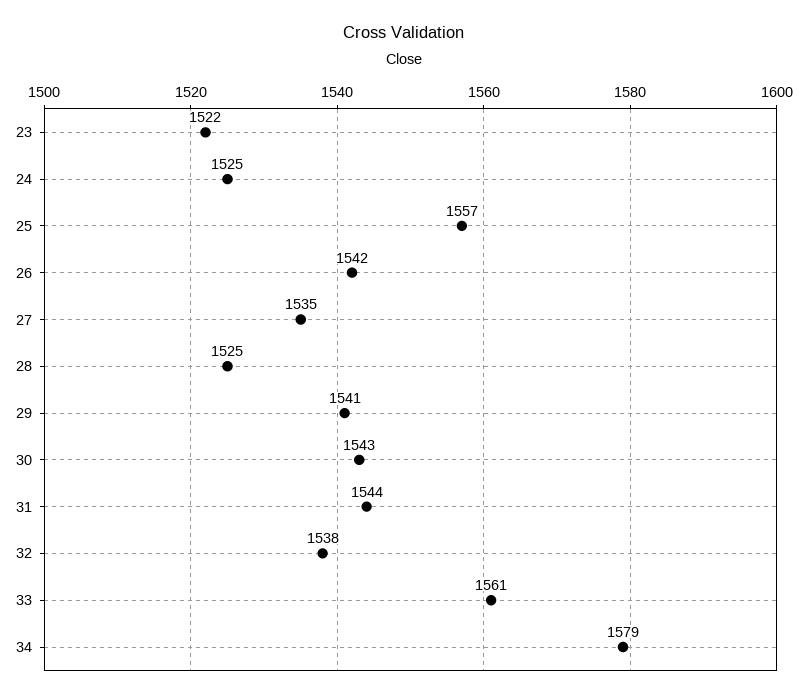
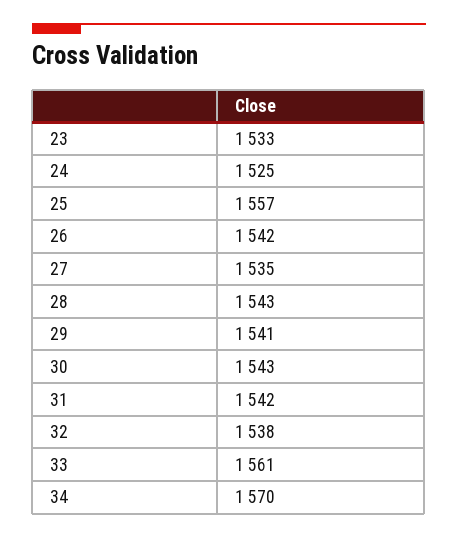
23: 1522 -> 1533
28: 1525 -> 1543
31: 1544 -> 1542
34: 1579 -> 1570

